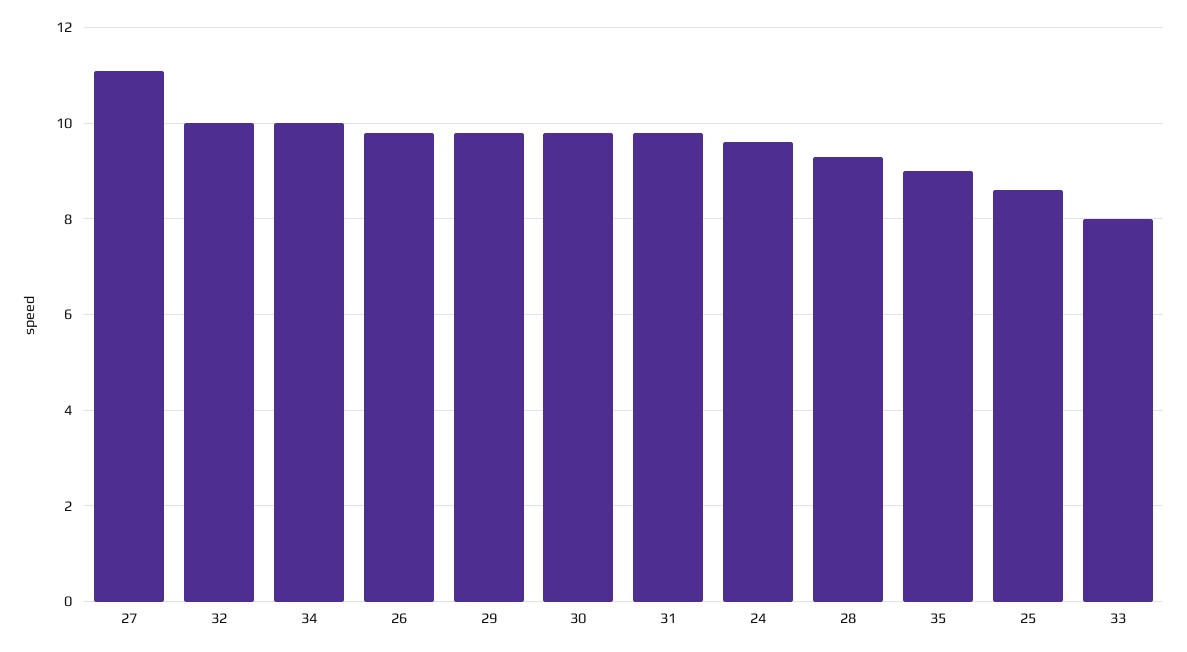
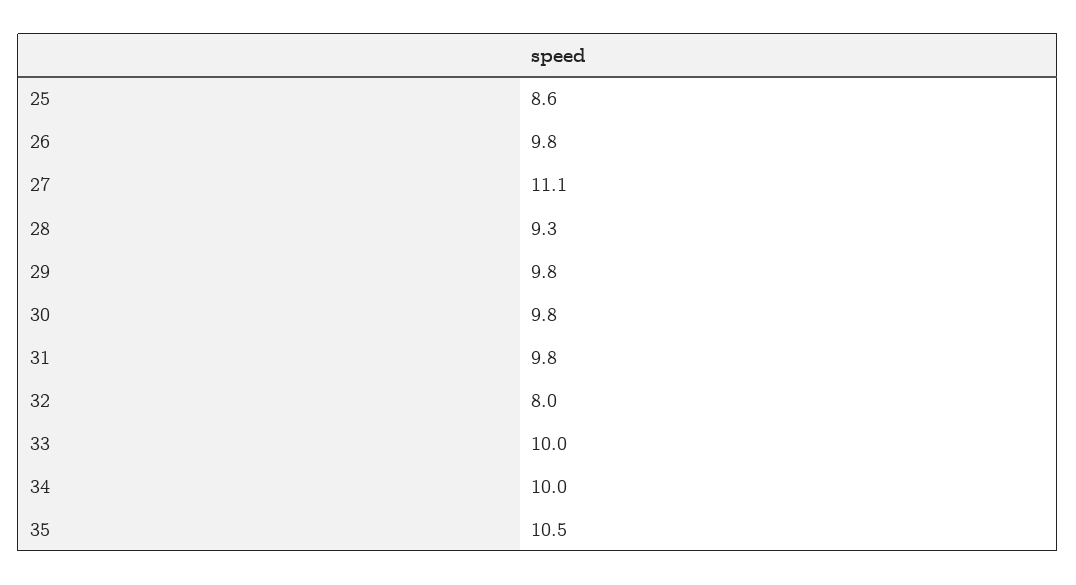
32: 10 -> 8
24: 9.5 -> none
35: 9 -> 10.5
33: 8 -> 10

